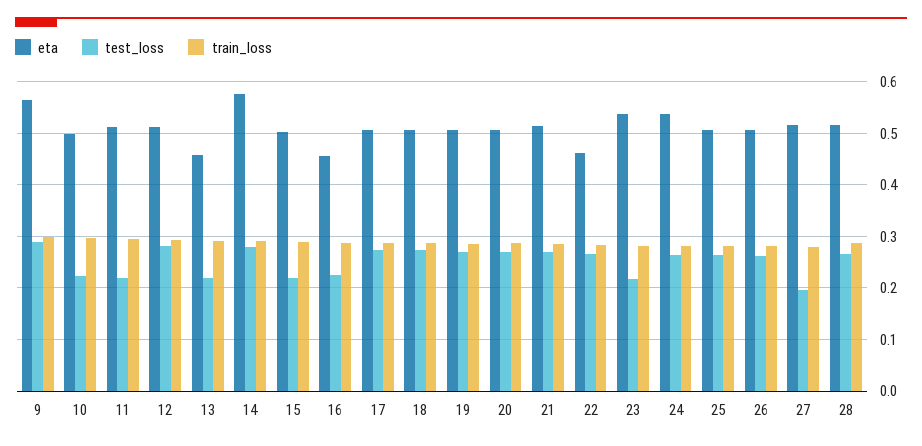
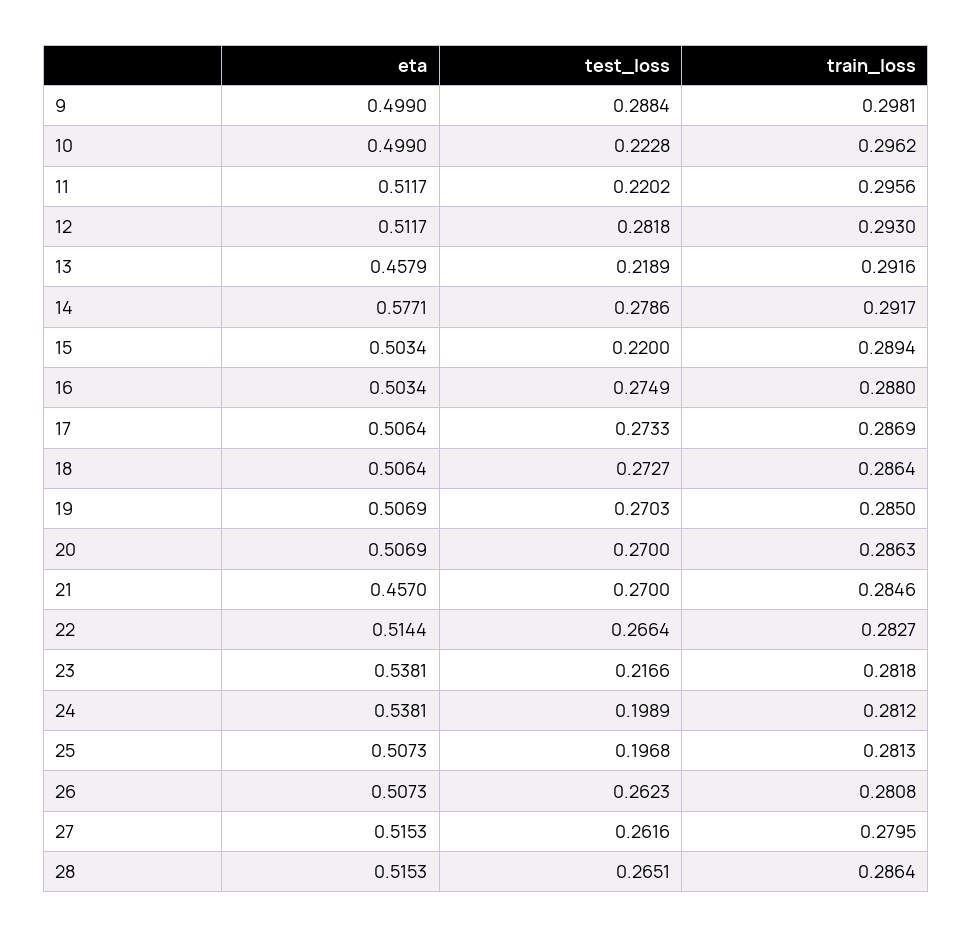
eta, 9: 0.56 -> 0.499
eta, 16: 0.46 -> 0.5034
test_loss, 16: 0.22 -> 0.2749
eta, 21: 0.52 -> 0.457
eta, 22: 0.46 -> 0.5144
test_loss, 24: 0.26 -> 0.1989
test_loss, 25: 0.26 -> 0.1968
test_loss, 27: 0.2 -> 0.2616

